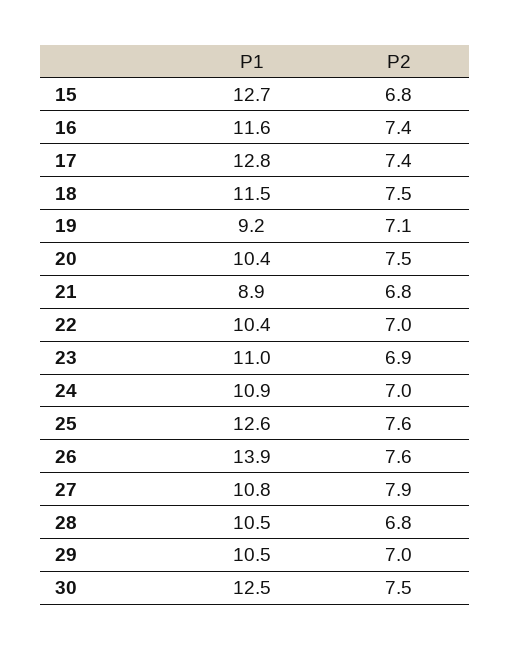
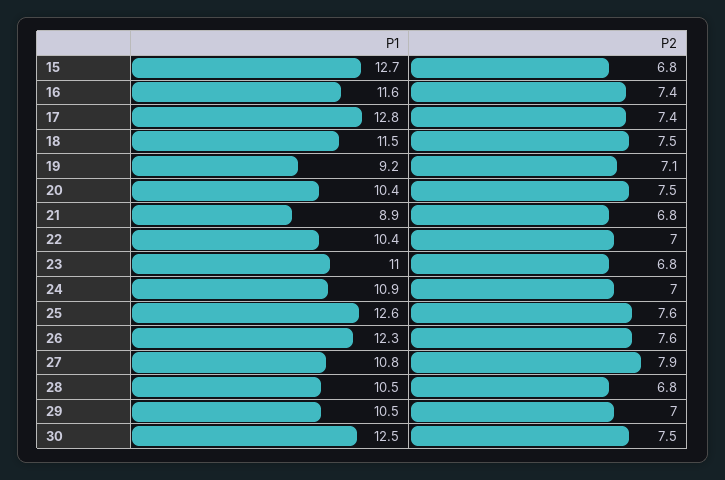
P2, 23: 6.9 -> 6.8
P1, 26: 13.9 -> 12.3

